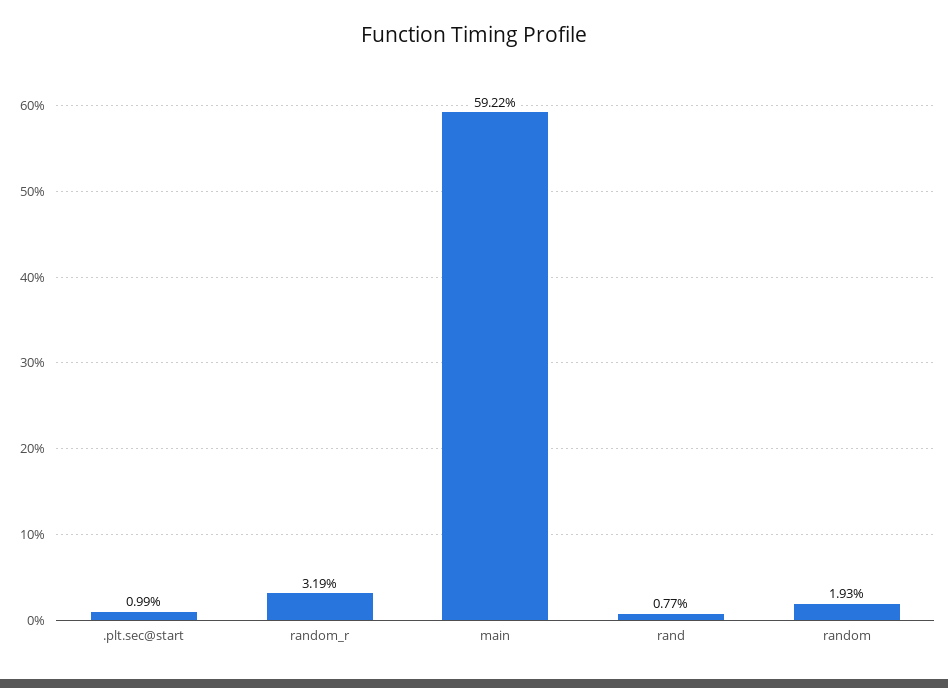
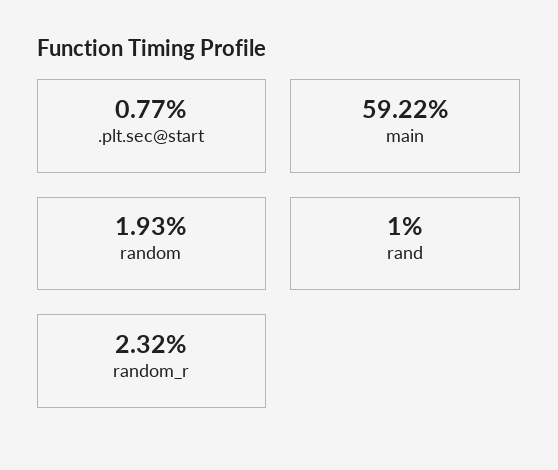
.plt.sec@start: 0.99 -> 0.77
random_r: 3.19 -> 2.32
rand: 0.77 -> 1

